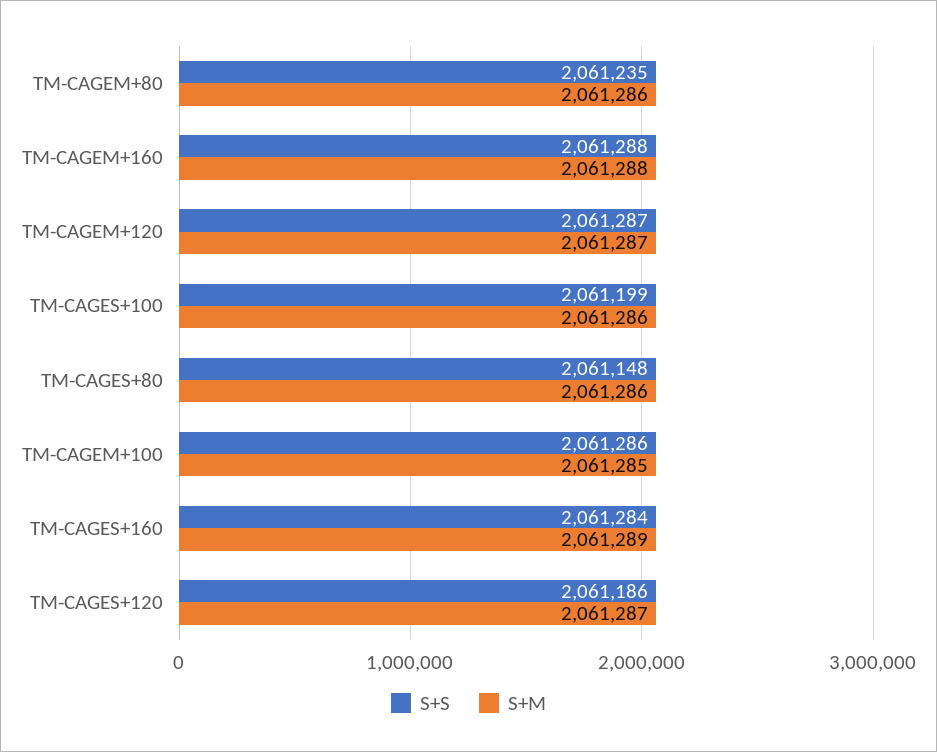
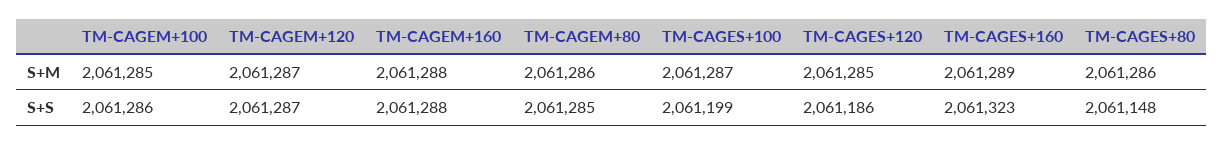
S+S, TM-CAGEM+80: 2061235 -> 2061285
S+M, TM-CAGES+100: 2061286 -> 2061287
S+S, TM-CAGES+160: 2061284 -> 2061323
S+M, TM-CAGES+120: 2061287 -> 2061285

